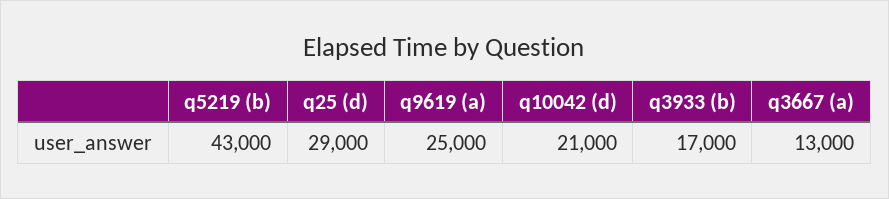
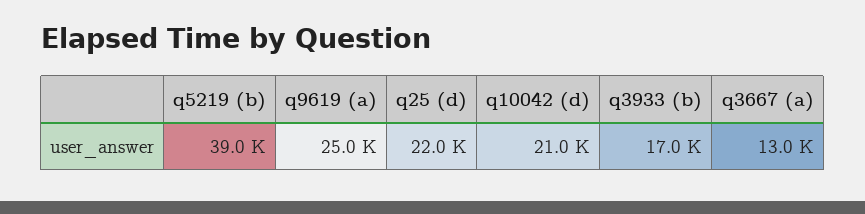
q5219 (b): 43000 -> 39000
q25 (d): 29000 -> 22000

